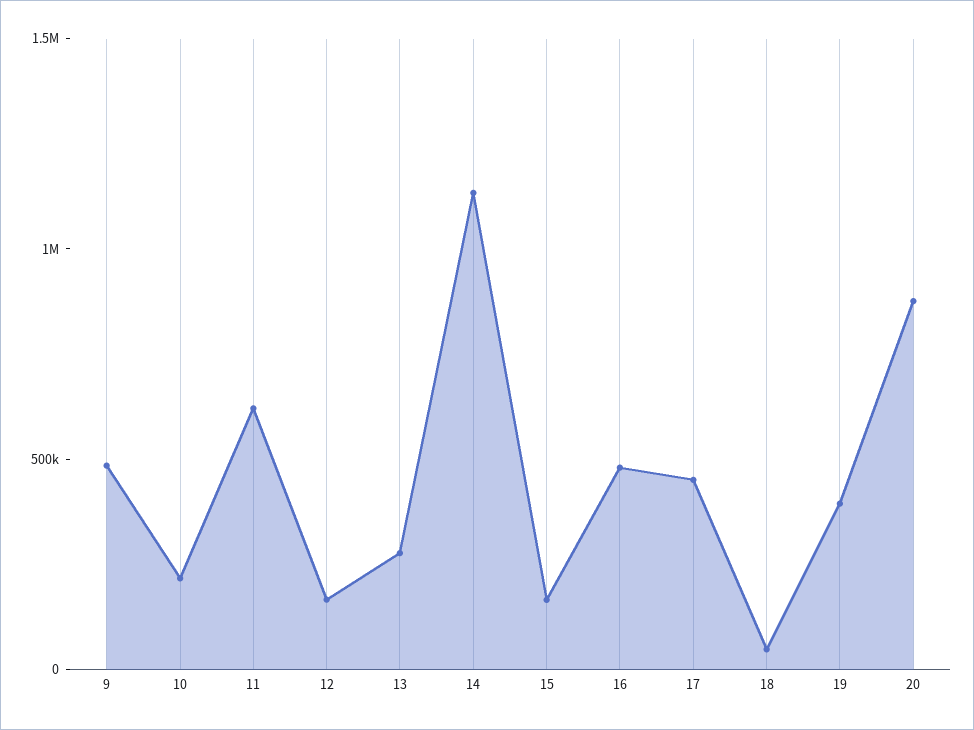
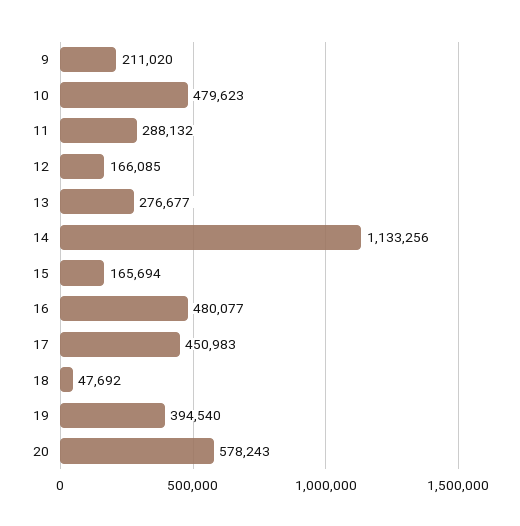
9: 500000 -> 211020
10: 200000 -> 479623
11: 600000 -> 288132
20: 900000 -> 578243

